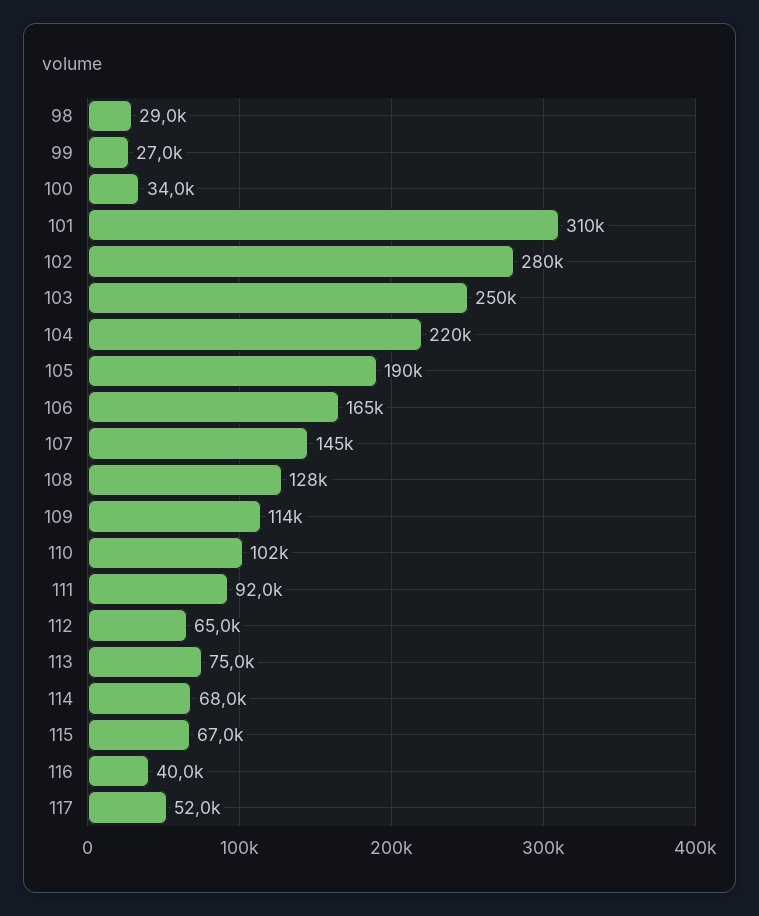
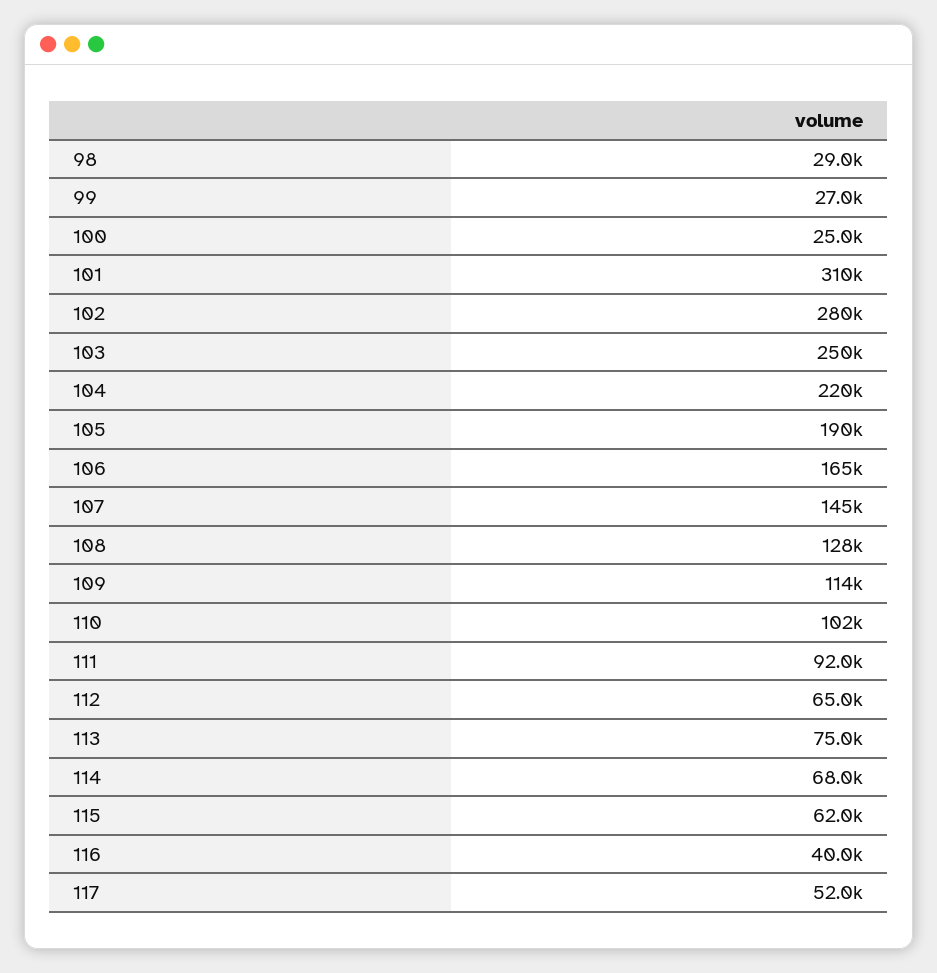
100: 34000 -> 25000
115: 67000 -> 62000

